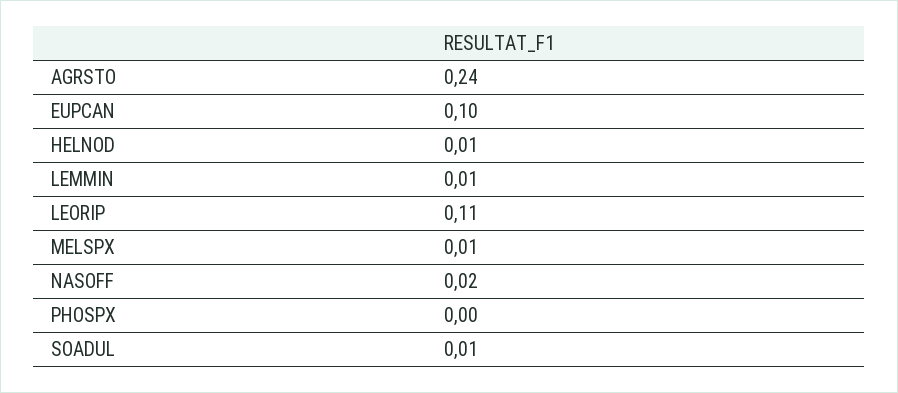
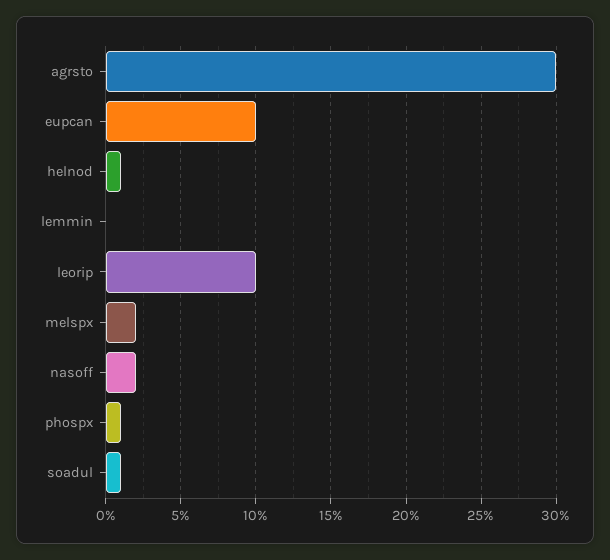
AGRSTO: 0.24 -> 0.3
LEMMIN: 0.01 -> 0
LEORIP: 0.11 -> 0.1
MELSPX: 0.01 -> 0.02
PHOSPX: 0 -> 0.01

